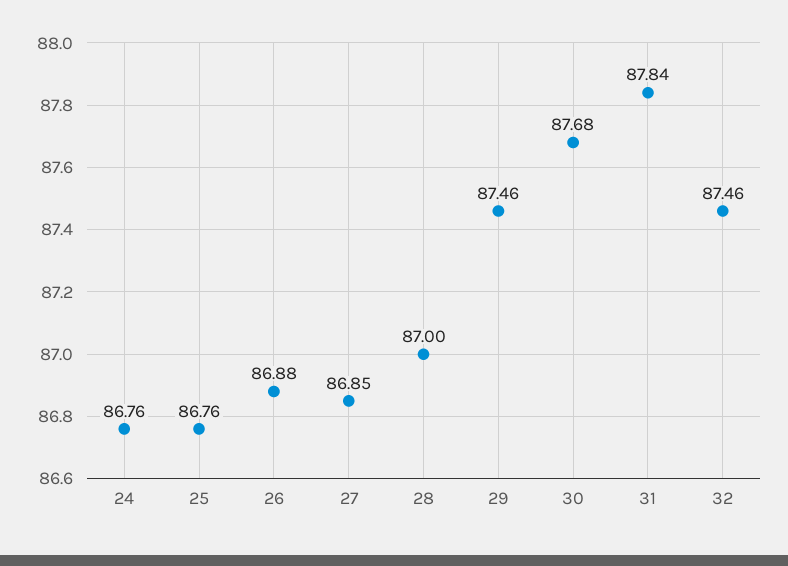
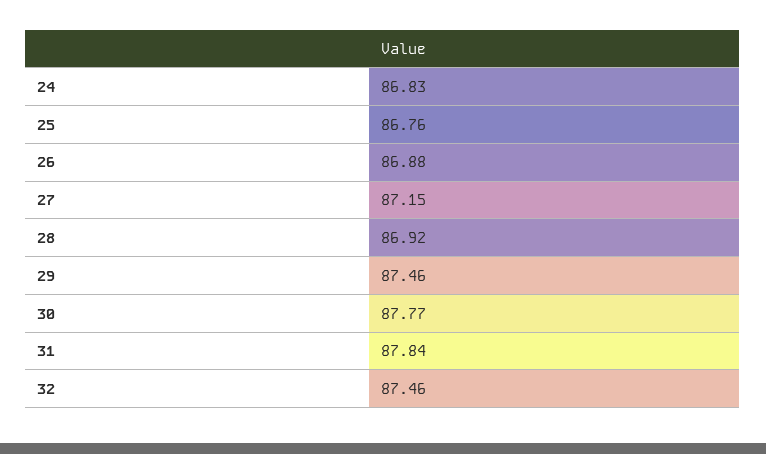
24: 86.76 -> 86.83
27: 86.85 -> 87.15
28: 87 -> 86.92
30: 87.68 -> 87.77

